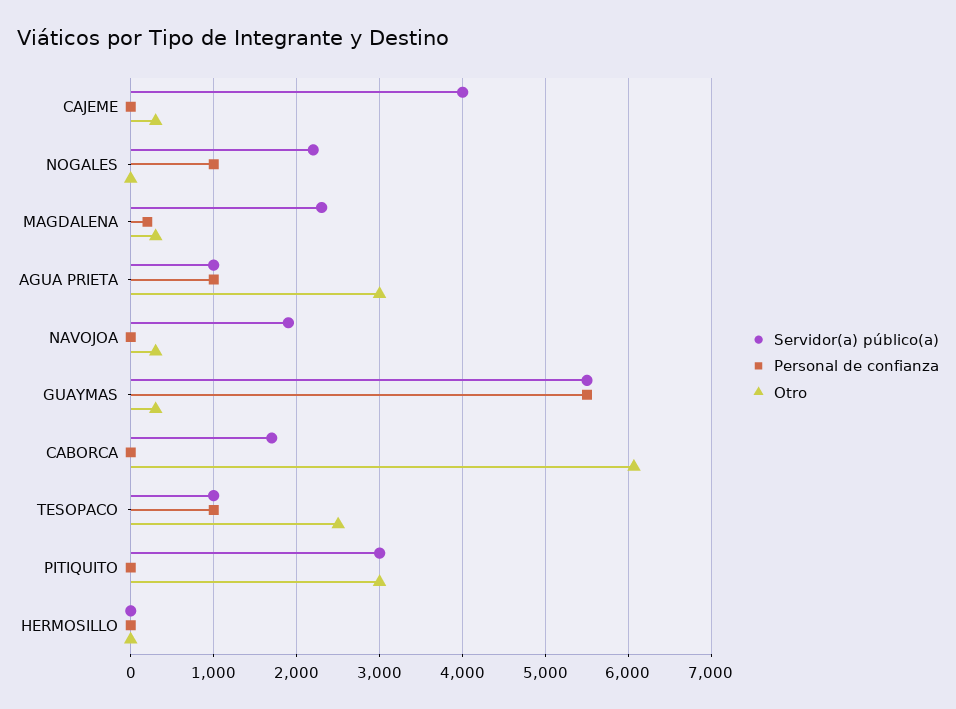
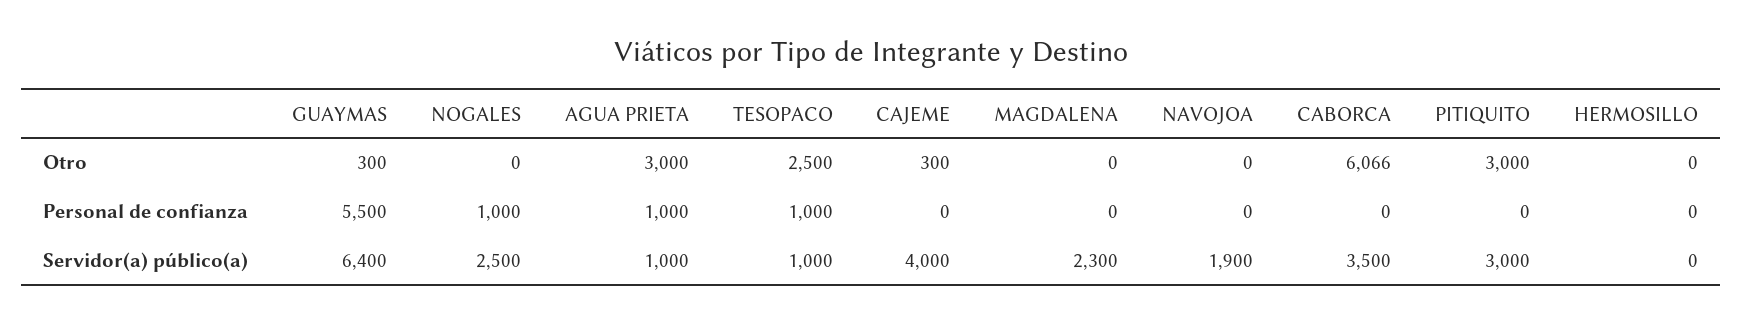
Servidor(a) público(a), NOGALES: 2200 -> 2500
Personal de confianza, MAGDALENA: 200 -> 0
Otro, MAGDALENA: 300 -> 0
Otro, NAVOJOA: 300 -> 0
Servidor(a) público(a), GUAYMAS: 5500 -> 6400
Servidor(a) público(a), CABORCA: 1700 -> 3500

